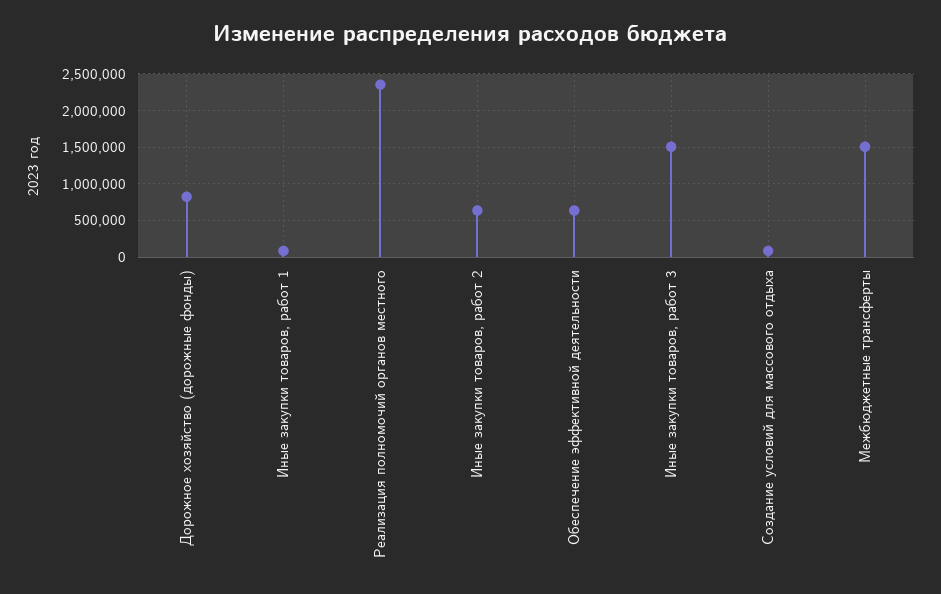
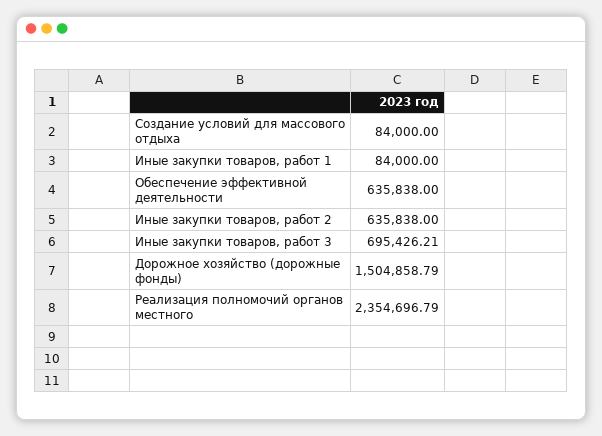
Дорожное хозяйство (дорожные фонды): 800000 -> 1504858.79
Иные закупки товаров, работ 3: 1500000 -> 695426.21
Межбюджетные трансферты: 1500000 -> none

